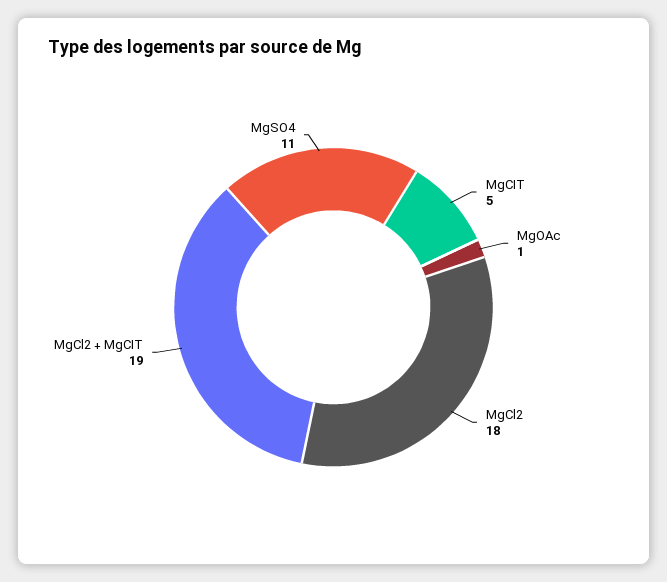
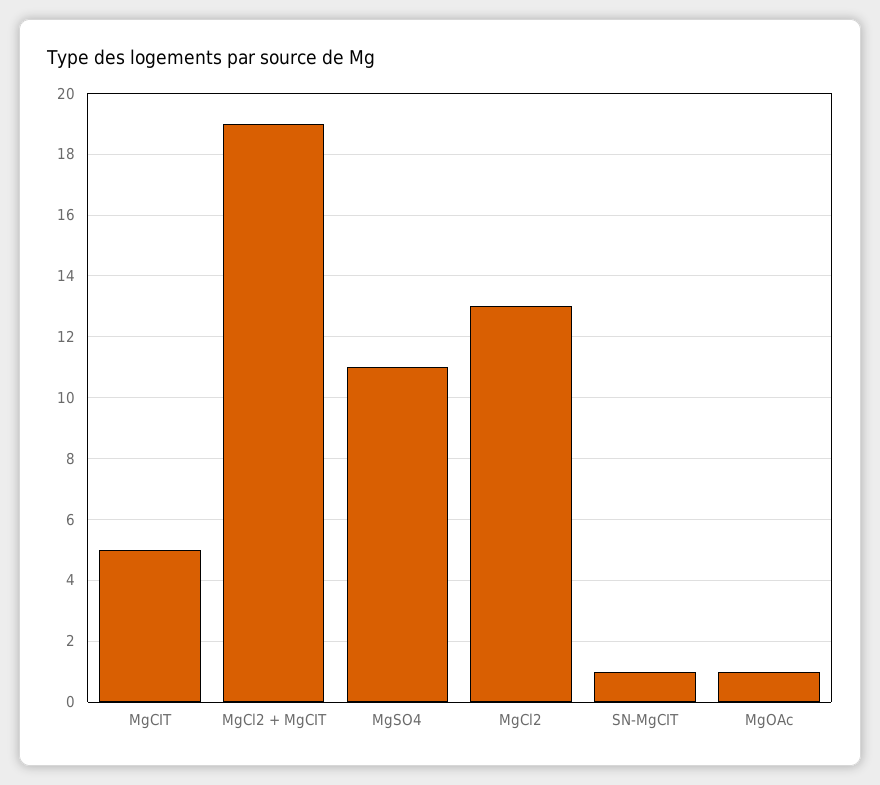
MgCl2: 18 -> 13
SN-MgCIT: none -> 1

